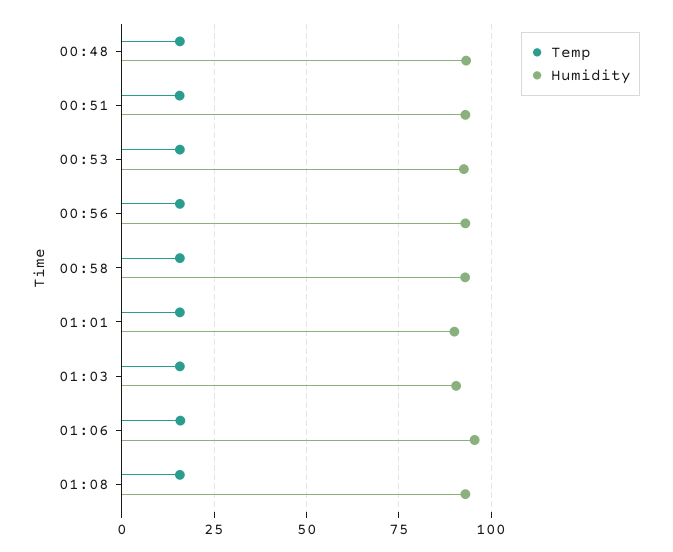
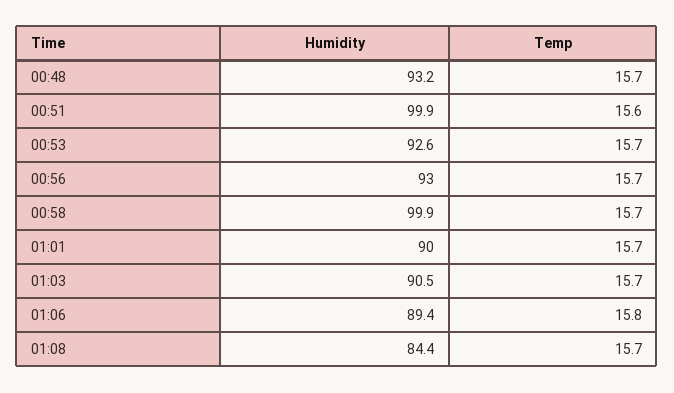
Humidity, 00:51: 92.5 -> 99.9
Humidity, 00:58: 92.5 -> 99.9
Humidity, 01:06: 95 -> 89.4
Humidity, 01:08: 92.5 -> 84.4

